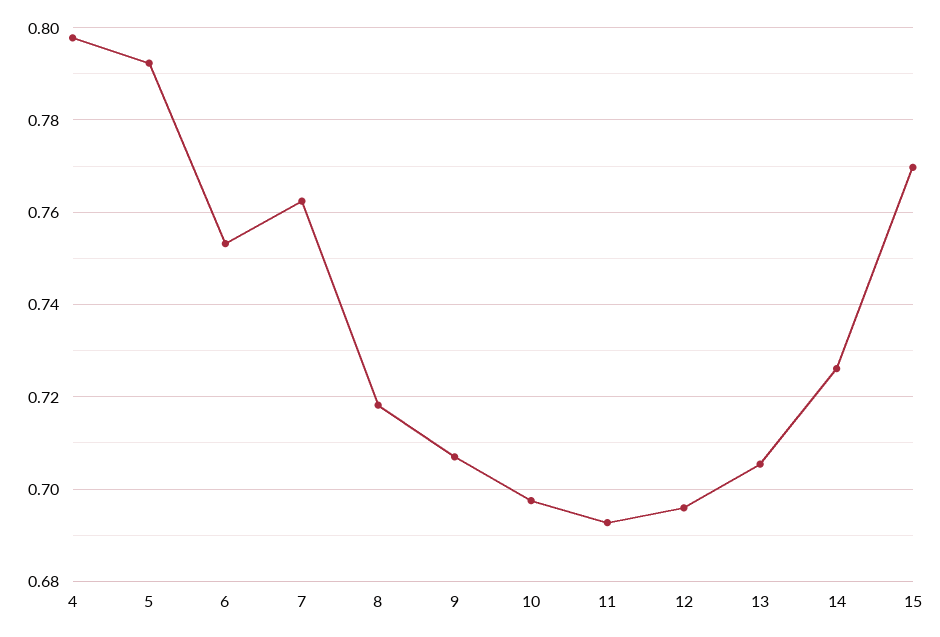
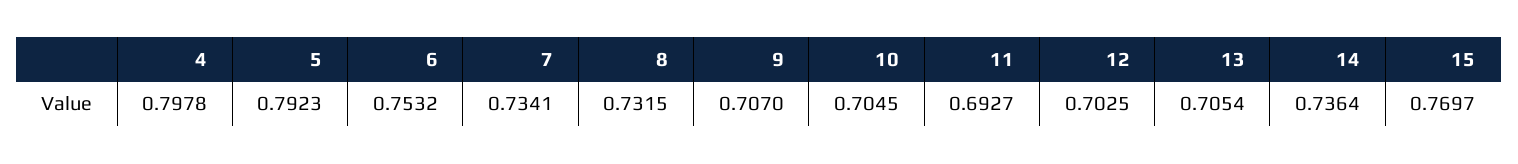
7: 0.762 -> 0.7341
8: 0.718 -> 0.7315
10: 0.698 -> 0.7045
12: 0.696 -> 0.7025
14: 0.726 -> 0.7364

